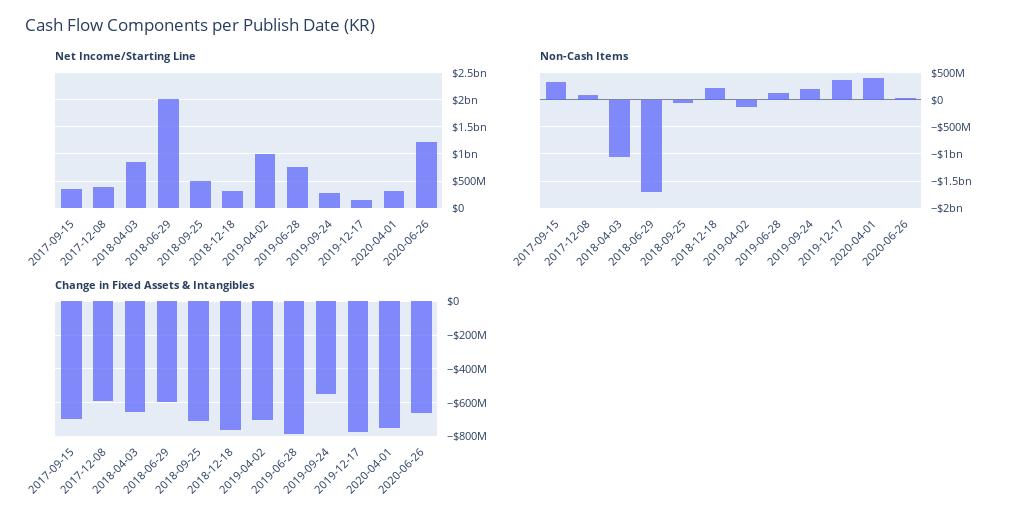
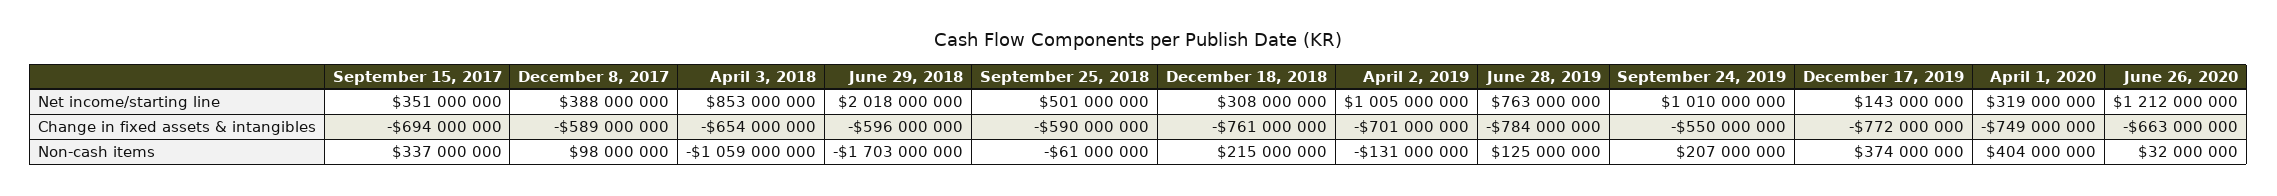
Net Income/Starting Line, 2019-09-24: 250000000 -> 1010000000
Change in Fixed Assets & Intangibles, 2018-09-25: -700000000 -> -590000000

